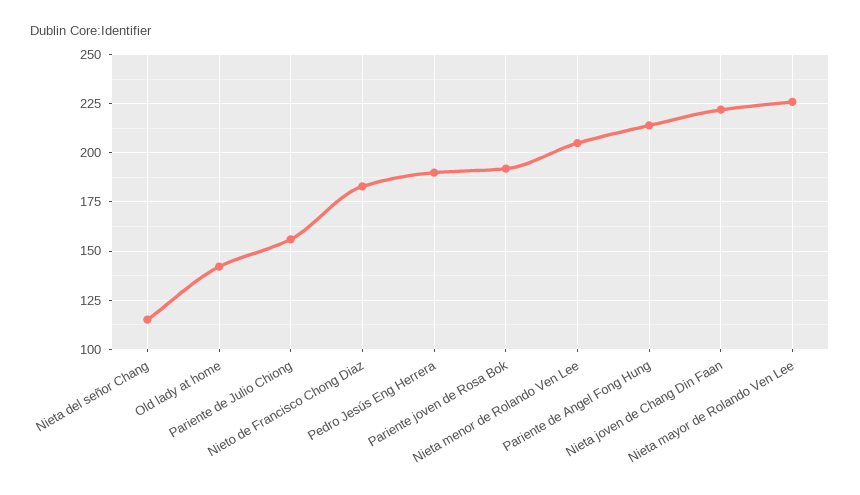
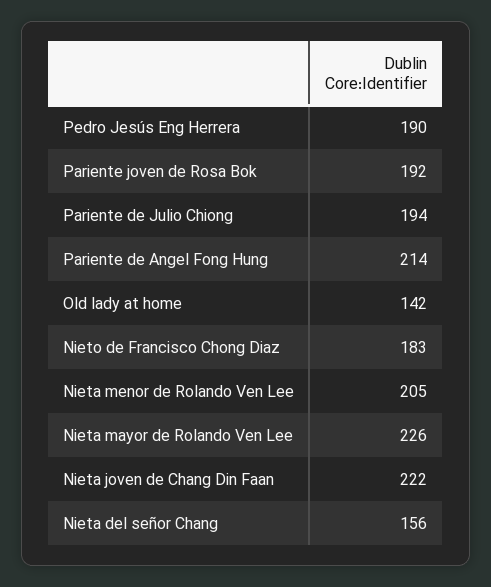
Nieta del señor Chang: 115 -> 156
Pariente de Julio Chiong: 155 -> 194

